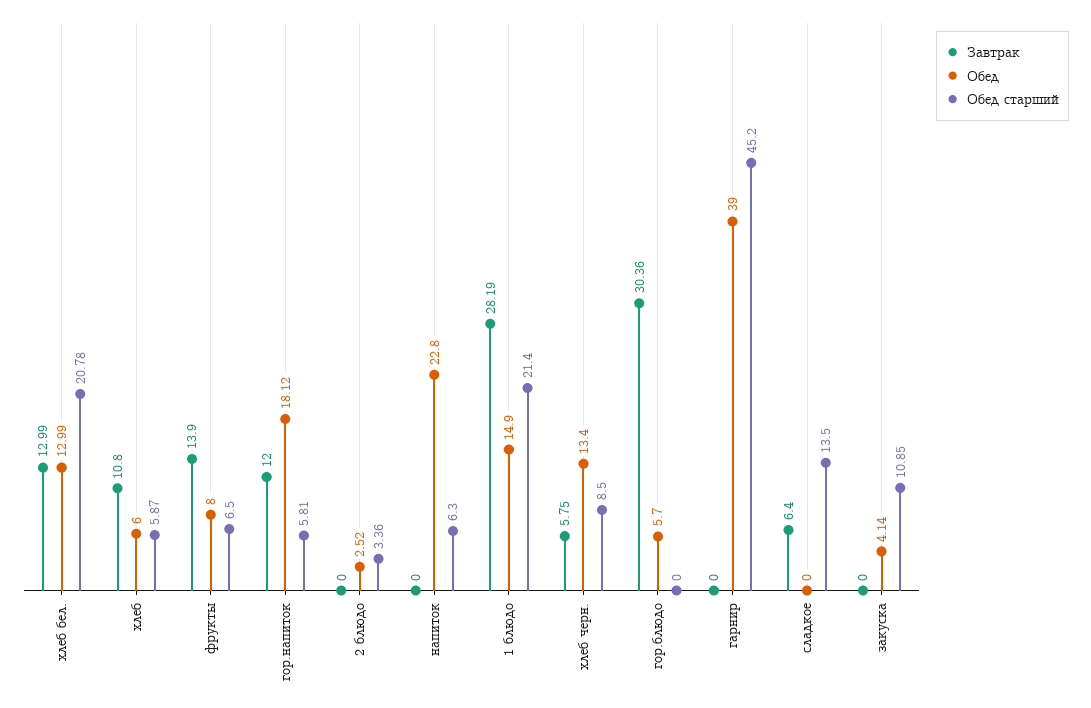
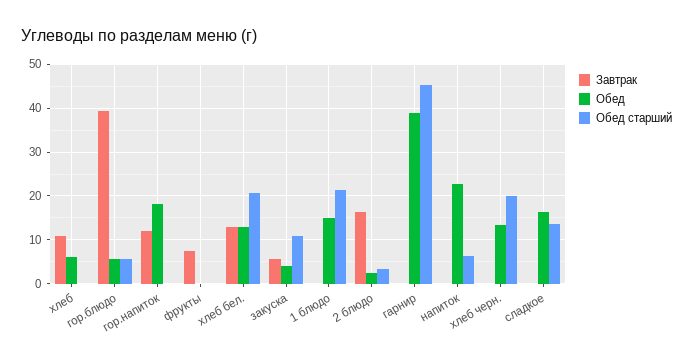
Обед старший, хлеб: 5.87 -> 0
Завтрак, фрукты: 13.9 -> 8
Обед, фрукты: 8 -> 0
Обед старший, фрукты: 6.5 -> 0
Обед старший, гор.напиток: 5.81 -> 0
Завтрак, 2 блюдо: 0 -> 16
Завтрак, 1 блюдо: 28.19 -> 0
Завтрак, хлеб черн.: 5.75 -> 0
Обед старший, хлеб черн.: 8.5 -> 20
Завтрак, гор.блюдо: 30.36 -> 40
Обед старший, гор.блюдо: 0 -> 6
Завтрак, сладкое: 6.4 -> 0
Обед, сладкое: 0 -> 16
Завтрак, закуска: 0 -> 6

